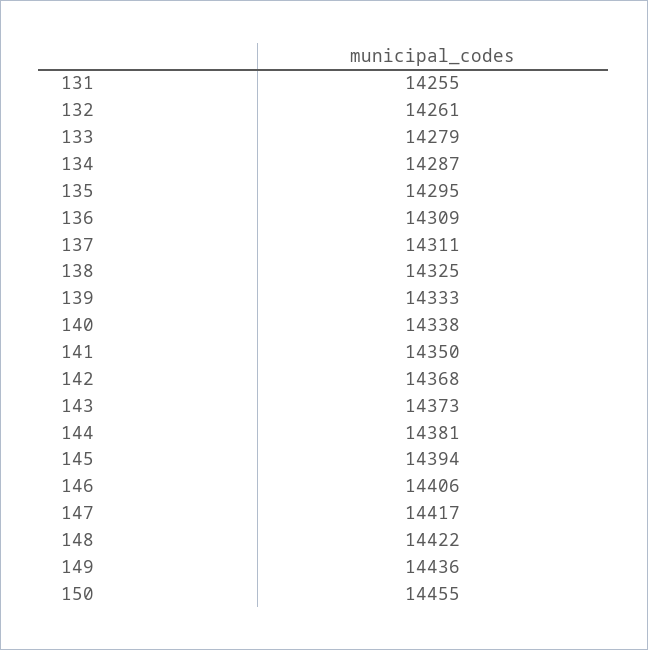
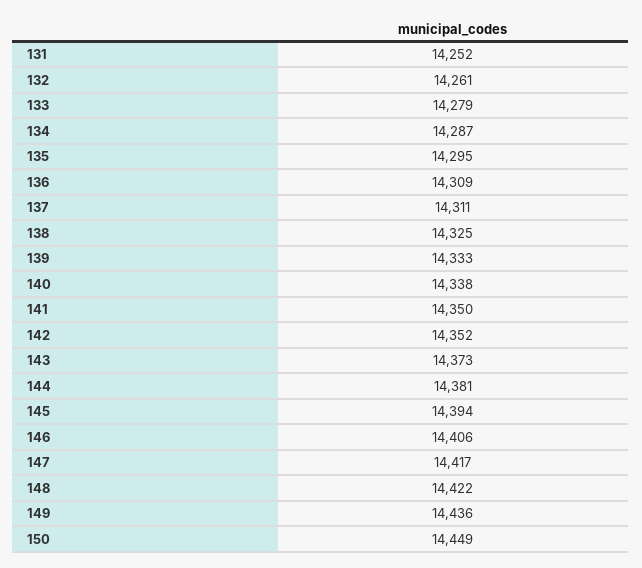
131: 14255 -> 14252
142: 14368 -> 14352
150: 14455 -> 14449

